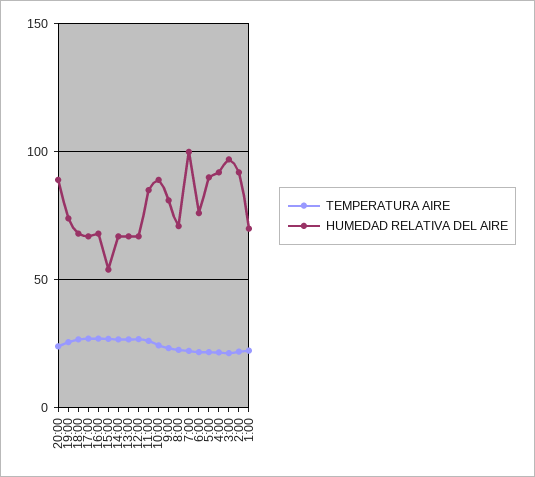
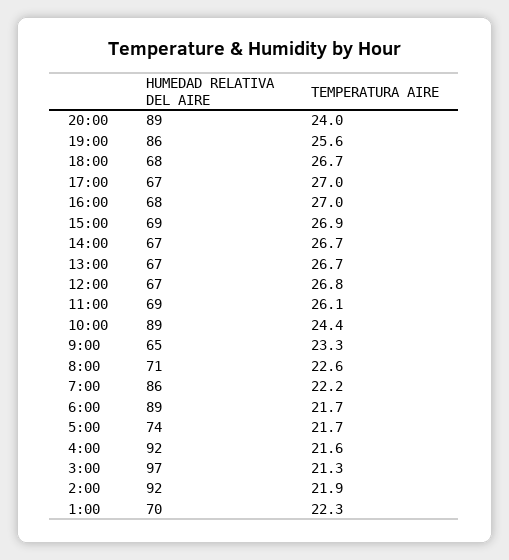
HUMEDAD RELATIVA DEL AIRE, 19:00: 75 -> 86
HUMEDAD RELATIVA DEL AIRE, 15:00: 55 -> 69
HUMEDAD RELATIVA DEL AIRE, 11:00: 85 -> 69
HUMEDAD RELATIVA DEL AIRE, 9:00: 80 -> 65
HUMEDAD RELATIVA DEL AIRE, 7:00: 100 -> 86
HUMEDAD RELATIVA DEL AIRE, 6:00: 75 -> 89
HUMEDAD RELATIVA DEL AIRE, 5:00: 90 -> 74

